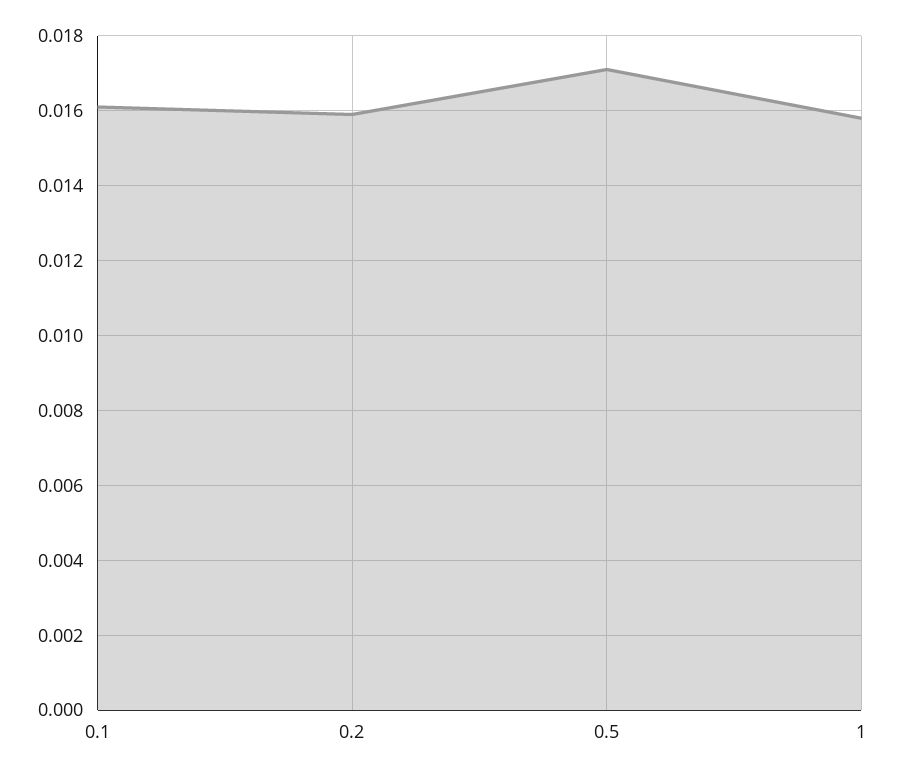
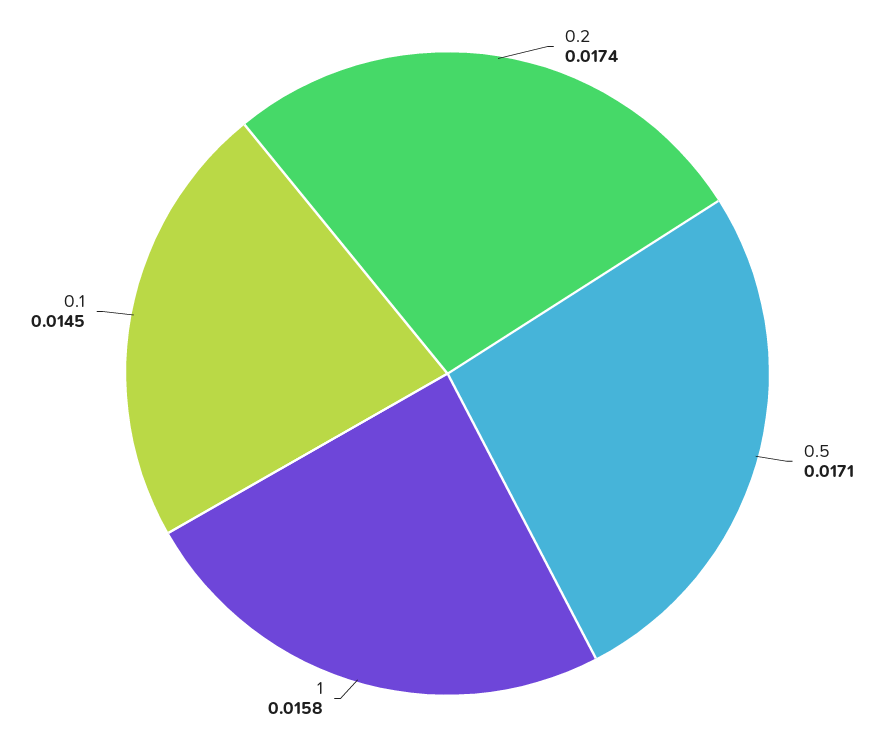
0.1: 0.016 -> 0.0145
0.2: 0.016 -> 0.0174

